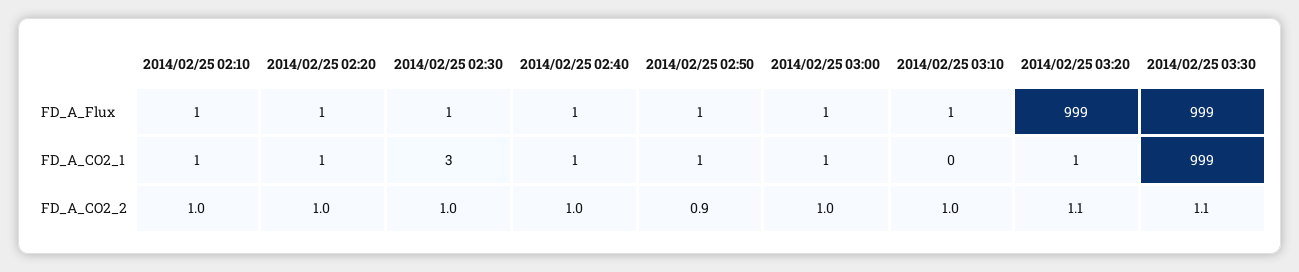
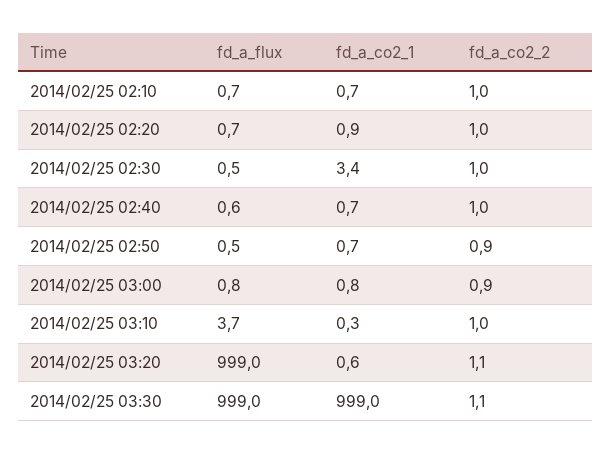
2014/02/25 03:10, FD_A_Flux: 1 -> 3.7
2014/02/25 03:00, FD_A_CO2_2: 1 -> 0.9

